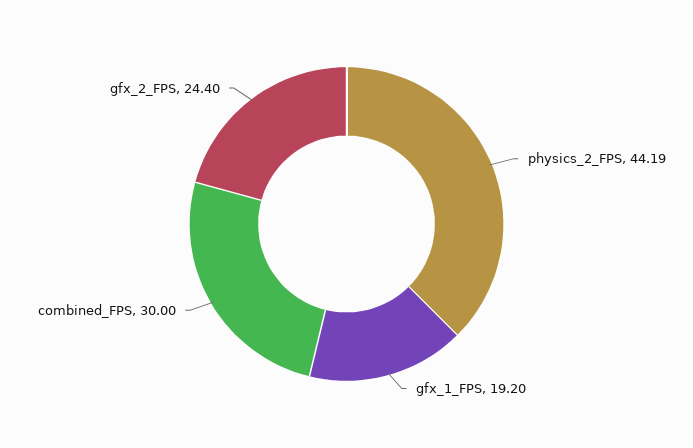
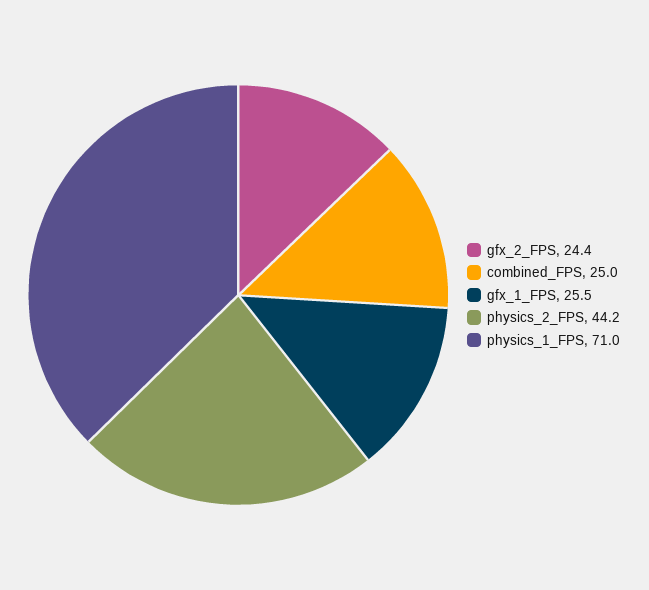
gfx_1_FPS: 19.2 -> 25.5
combined_FPS: 30 -> 25
physics_1_FPS: none -> 71

